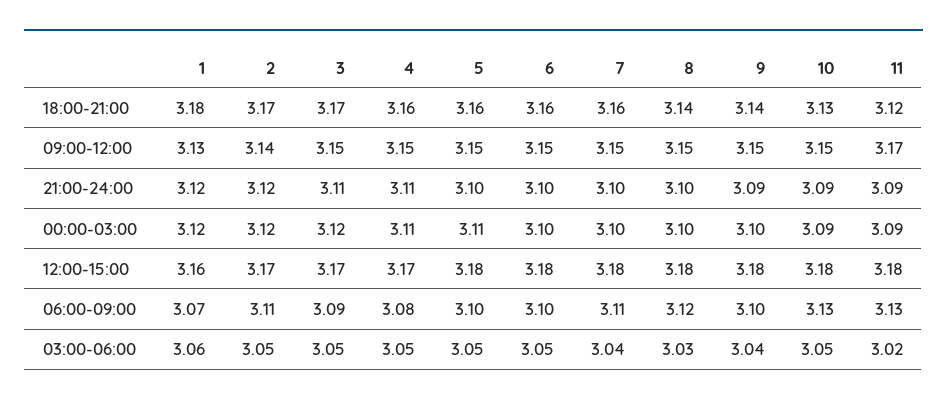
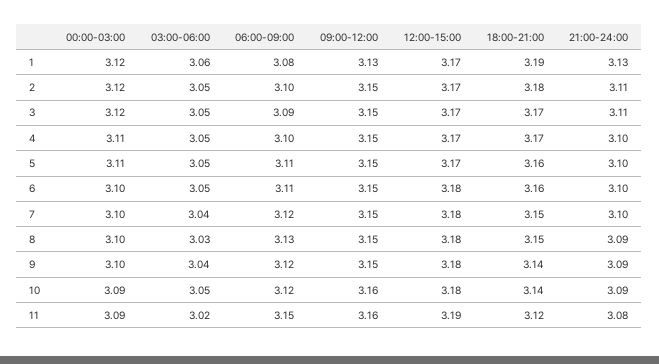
1, 18:00-21:00: 3.18 -> 3.19
2, 18:00-21:00: 3.17 -> 3.18
4, 18:00-21:00: 3.16 -> 3.17
7, 18:00-21:00: 3.16 -> 3.15
8, 18:00-21:00: 3.14 -> 3.15
10, 18:00-21:00: 3.13 -> 3.14
2, 09:00-12:00: 3.14 -> 3.15
10, 09:00-12:00: 3.15 -> 3.16
11, 09:00-12:00: 3.17 -> 3.16
1, 21:00-24:00: 3.12 -> 3.13
2, 21:00-24:00: 3.12 -> 3.11
4, 21:00-24:00: 3.11 -> 3.1
8, 21:00-24:00: 3.1 -> 3.09
11, 21:00-24:00: 3.09 -> 3.08
1, 12:00-15:00: 3.16 -> 3.17
5, 12:00-15:00: 3.18 -> 3.17
11, 12:00-15:00: 3.18 -> 3.19
1, 06:00-09:00: 3.07 -> 3.08
2, 06:00-09:00: 3.11 -> 3.1
4, 06:00-09:00: 3.08 -> 3.1
5, 06:00-09:00: 3.1 -> 3.11
6, 06:00-09:00: 3.1 -> 3.11
7, 06:00-09:00: 3.11 -> 3.12
8, 06:00-09:00: 3.12 -> 3.13
9, 06:00-09:00: 3.1 -> 3.12
10, 06:00-09:00: 3.13 -> 3.12
11, 06:00-09:00: 3.13 -> 3.15

